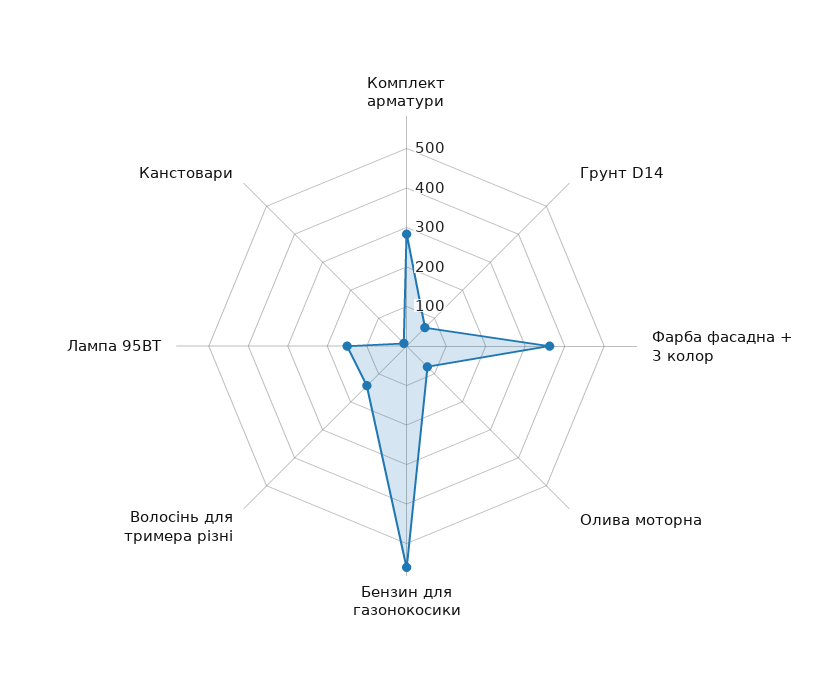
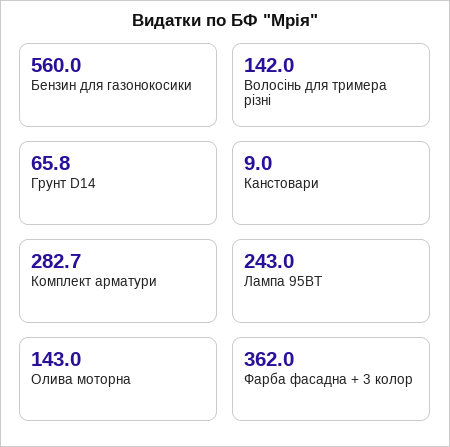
Олива моторна: 75 -> 143
Лампа 95ВТ: 150 -> 243

